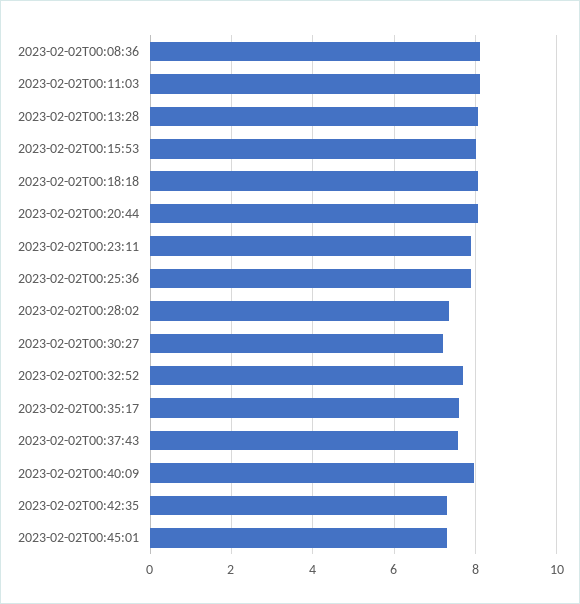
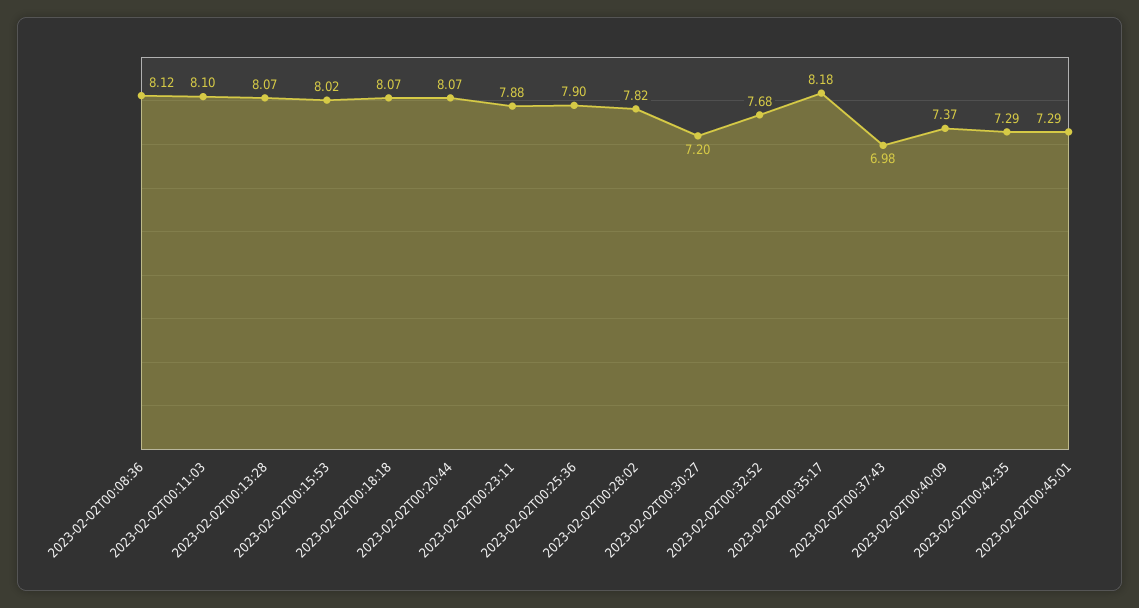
2023-02-02T00:28:02: 7.4 -> 7.82
2023-02-02T00:35:17: 7.6 -> 8.18
2023-02-02T00:37:43: 7.6 -> 6.98
2023-02-02T00:40:09: 8 -> 7.37

